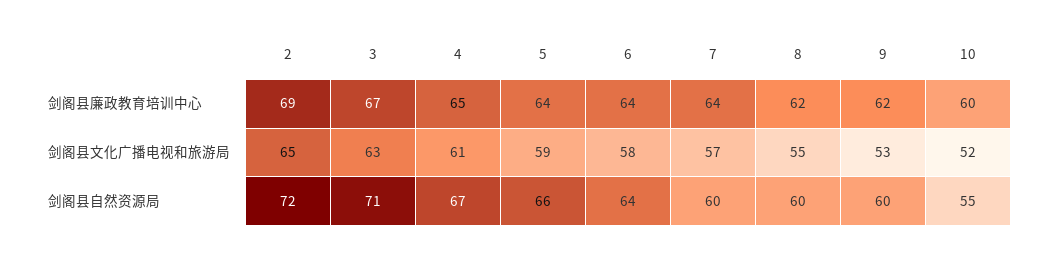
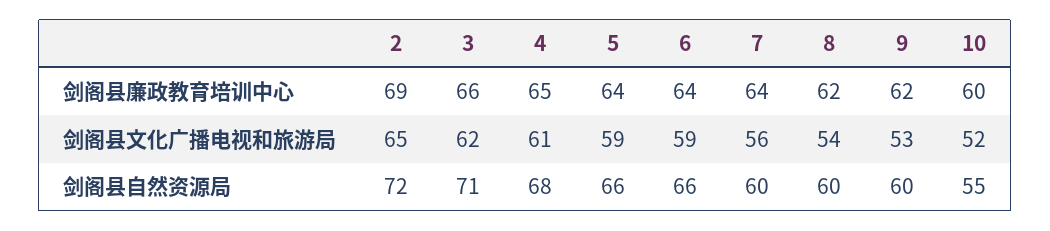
3, 剑阁县廉政教育培训中心: 67 -> 66
3, 剑阁县文化广播电视和旅游局: 63 -> 62
6, 剑阁县文化广播电视和旅游局: 58 -> 59
7, 剑阁县文化广播电视和旅游局: 57 -> 56
8, 剑阁县文化广播电视和旅游局: 55 -> 54
4, 剑阁县自然资源局: 67 -> 68
6, 剑阁县自然资源局: 64 -> 66

